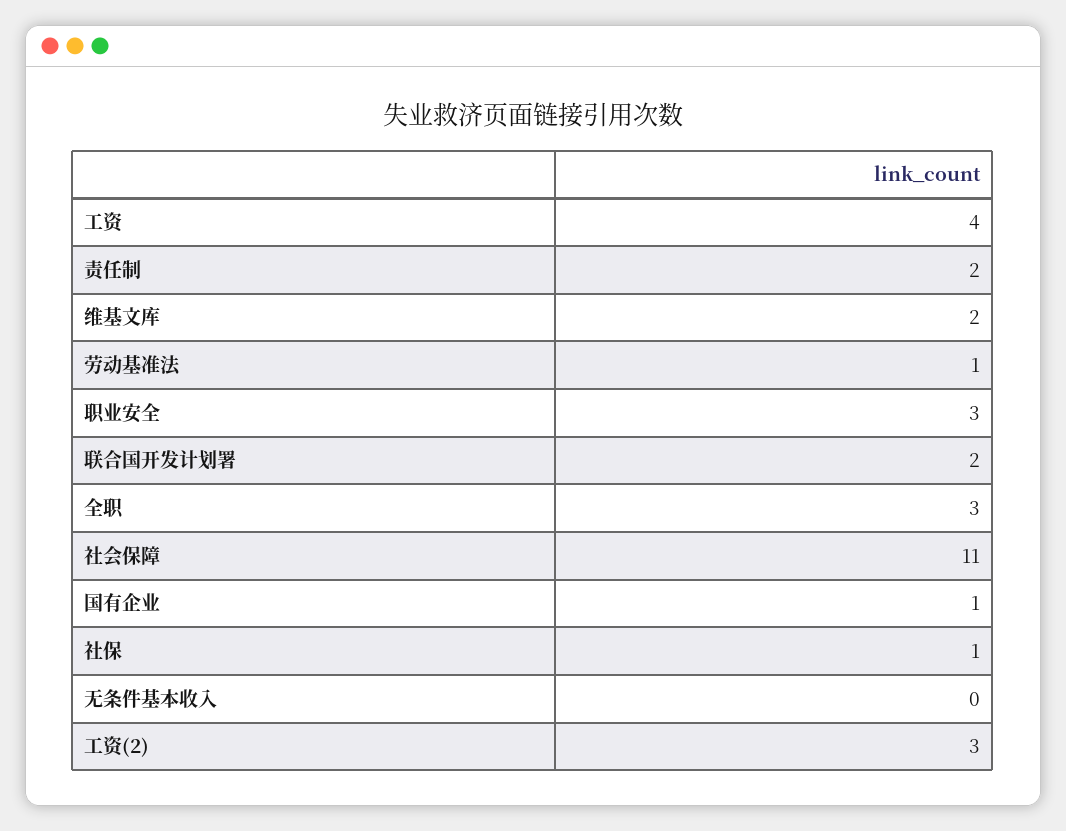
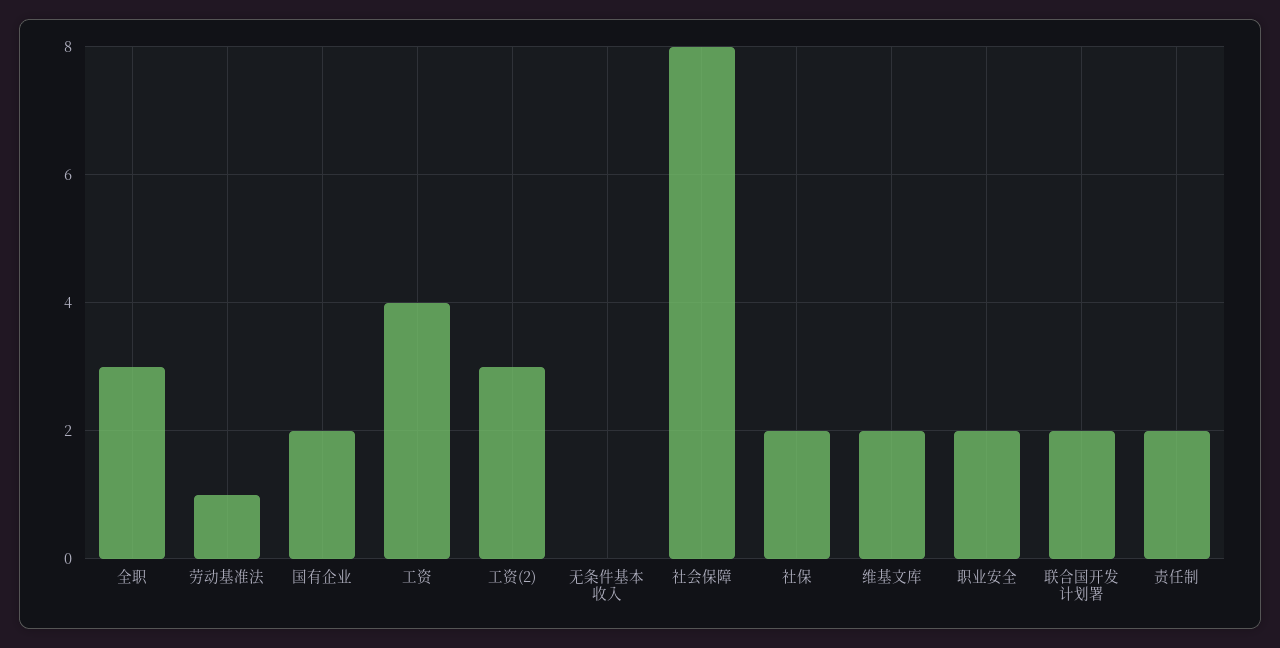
职业安全: 3 -> 2
社会保障: 11 -> 8
国有企业: 1 -> 2
社保: 1 -> 2

